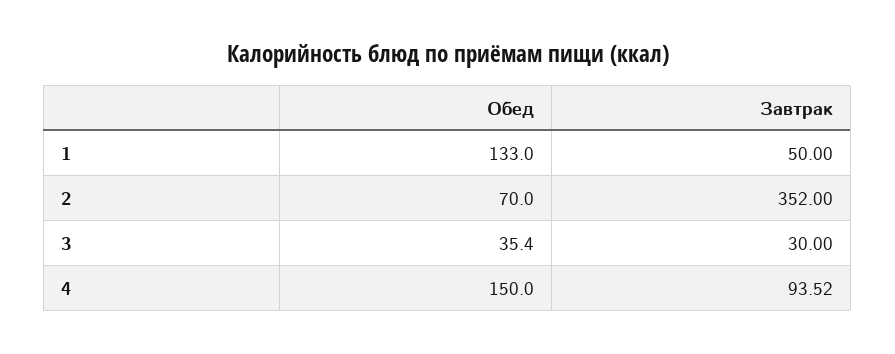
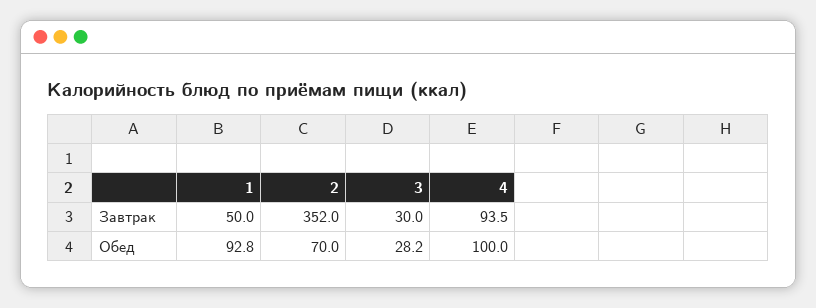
Обед, 1: 133 -> 92.8
Обед, 3: 35.4 -> 28.2
Обед, 4: 150 -> 100

